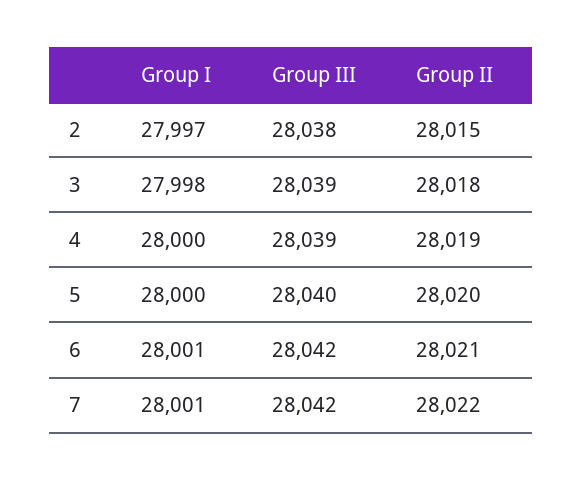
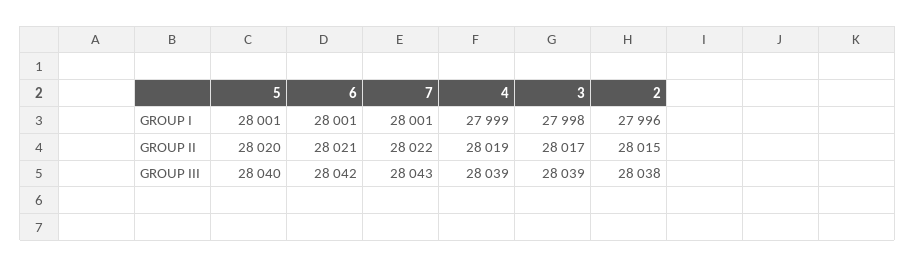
Group I, 2: 27997 -> 27996
Group II, 3: 28018 -> 28017
Group I, 4: 28000 -> 27999
Group I, 5: 28000 -> 28001
Group III, 7: 28042 -> 28043

